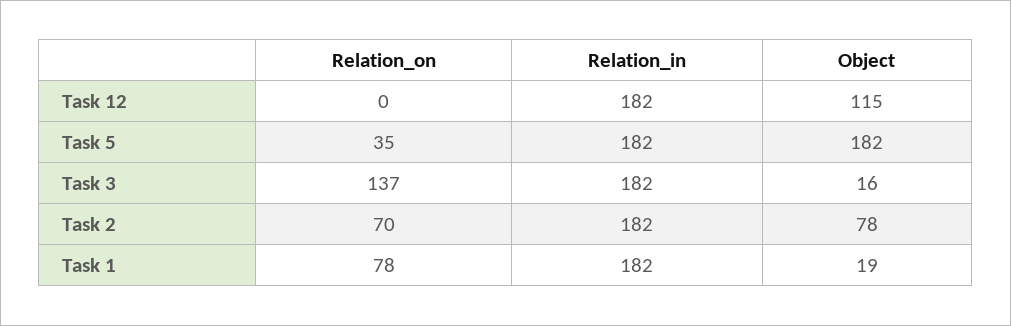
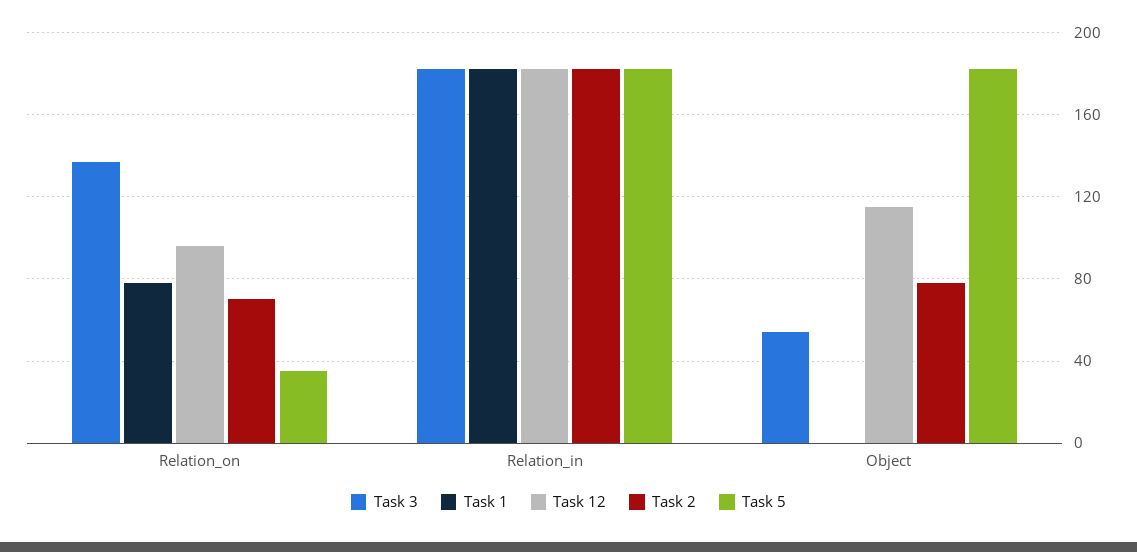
Task 12, Relation_on: 0 -> 95
Task 3, Object: 16 -> 55
Task 1, Object: 19 -> 0

